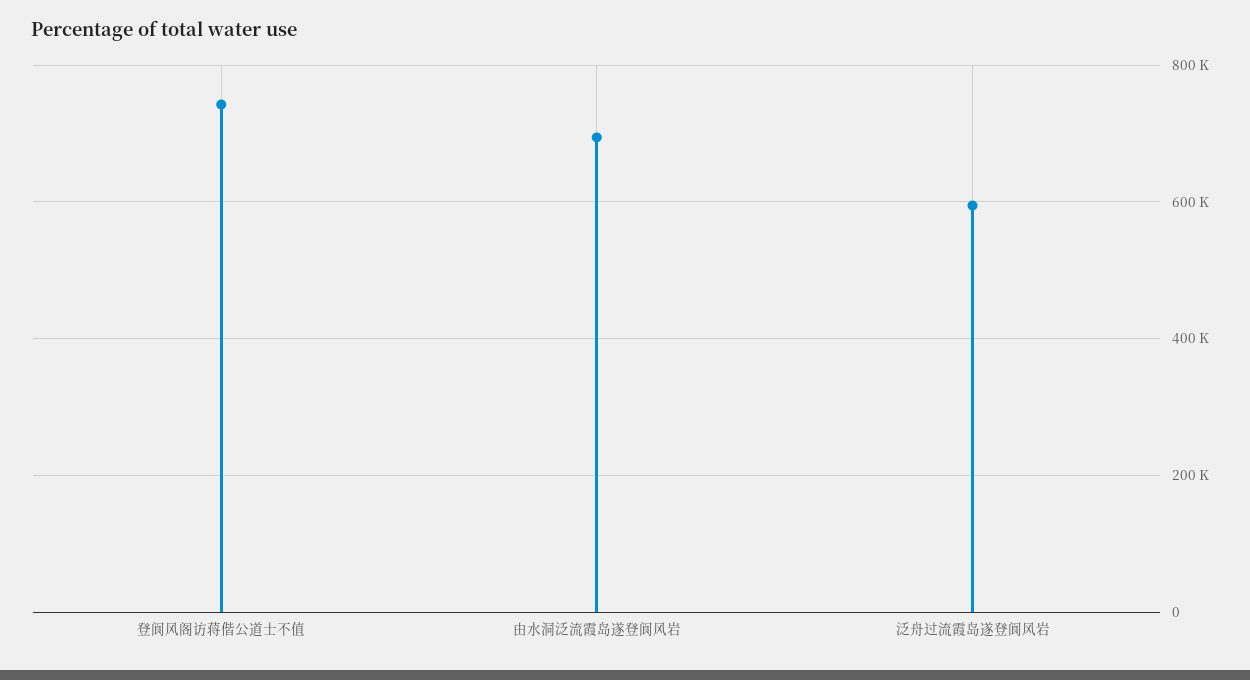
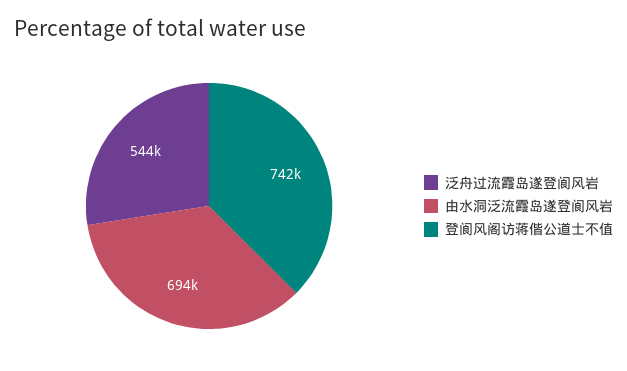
泛舟过流霞岛遂登阆风岩: 600000 -> 544000

